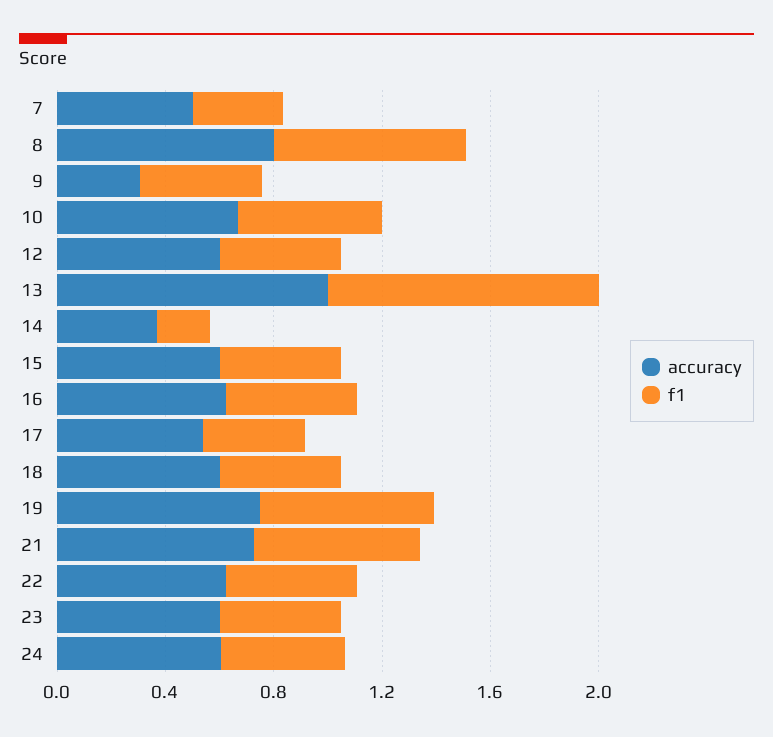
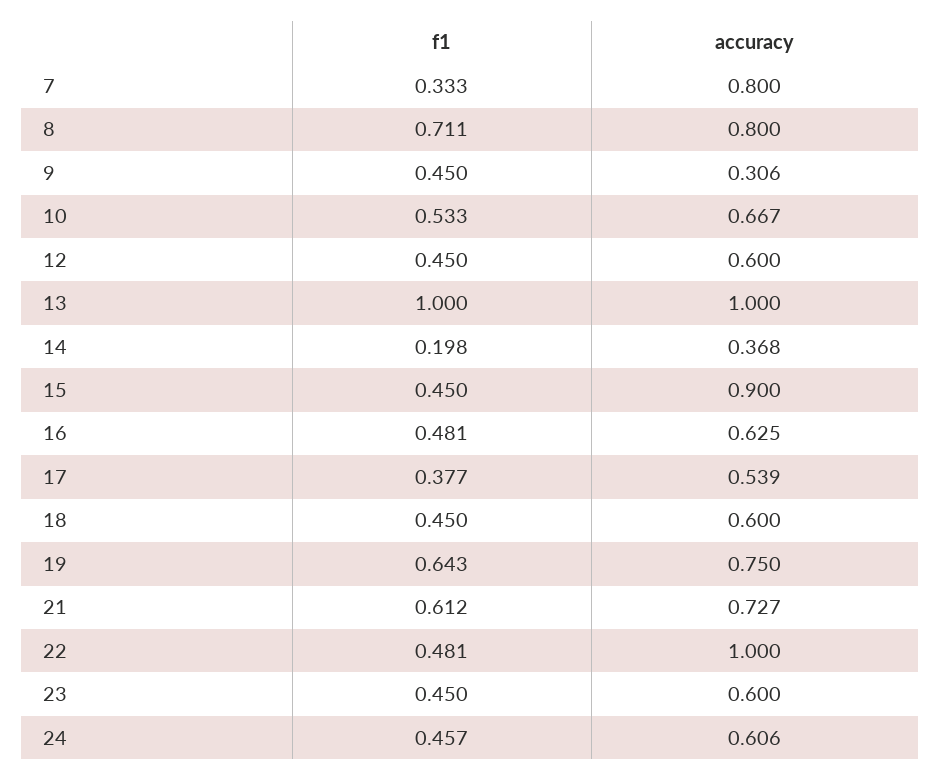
accuracy, 7: 0.5 -> 0.8
accuracy, 15: 0.6 -> 0.9
accuracy, 22: 0.6 -> 1

